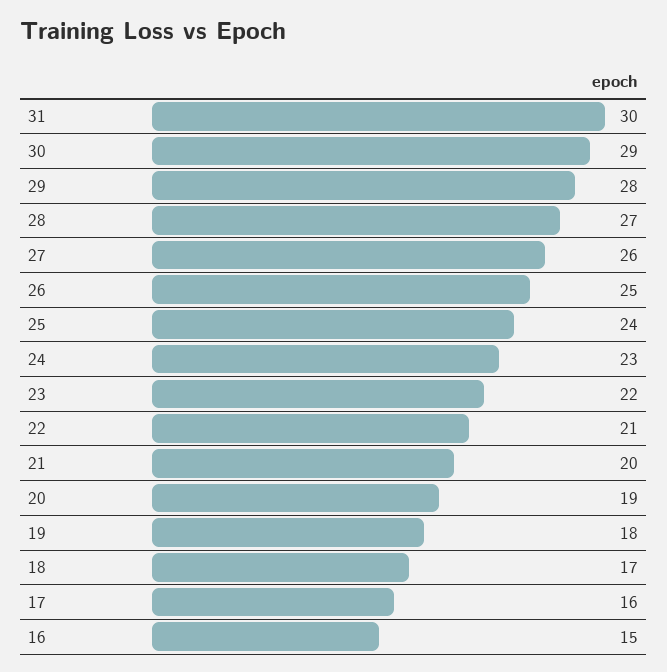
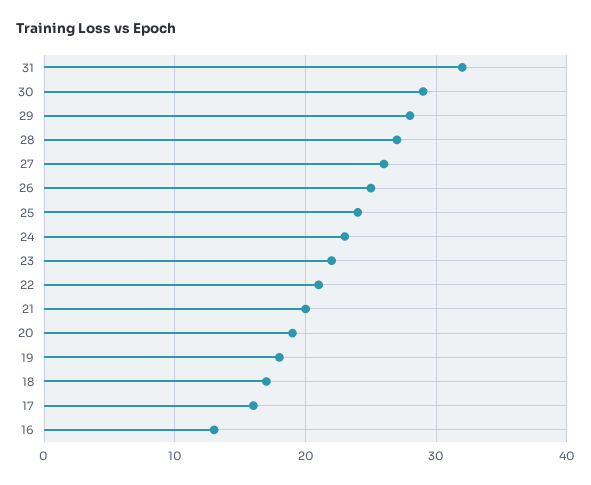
31: 30 -> 32
16: 15 -> 13

